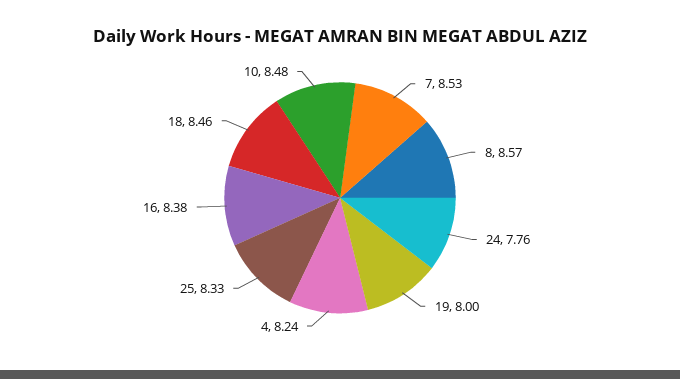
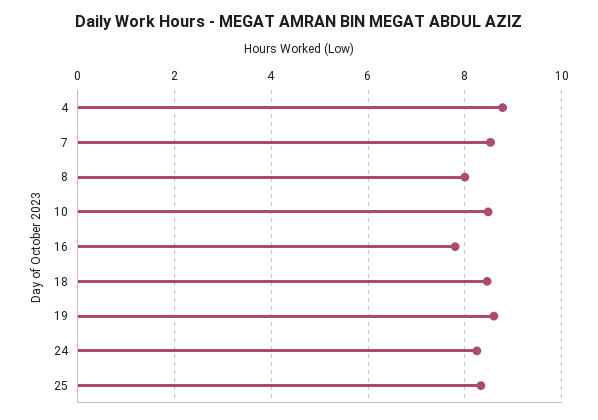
8: 8.57 -> 8
24: 7.76 -> 8.2
19: 8 -> 8.6
4: 8.24 -> 8.8
16: 8.38 -> 7.8

